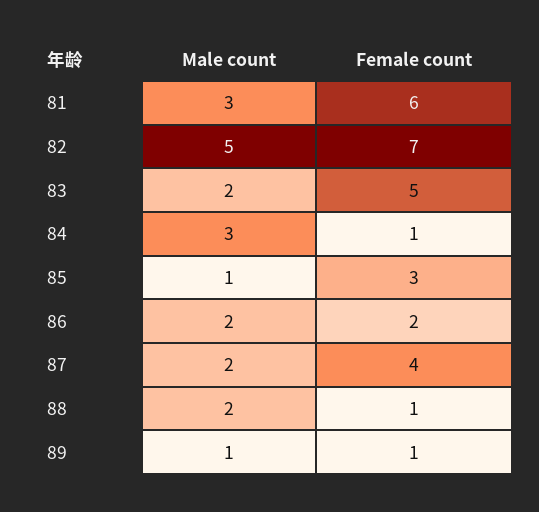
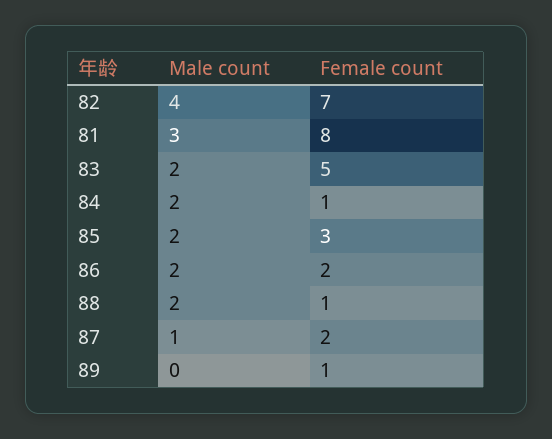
Female count, 81: 6 -> 8
Male count, 82: 5 -> 4
Male count, 84: 3 -> 2
Male count, 85: 1 -> 2
Male count, 87: 2 -> 1
Female count, 87: 4 -> 2
Male count, 89: 1 -> 0

